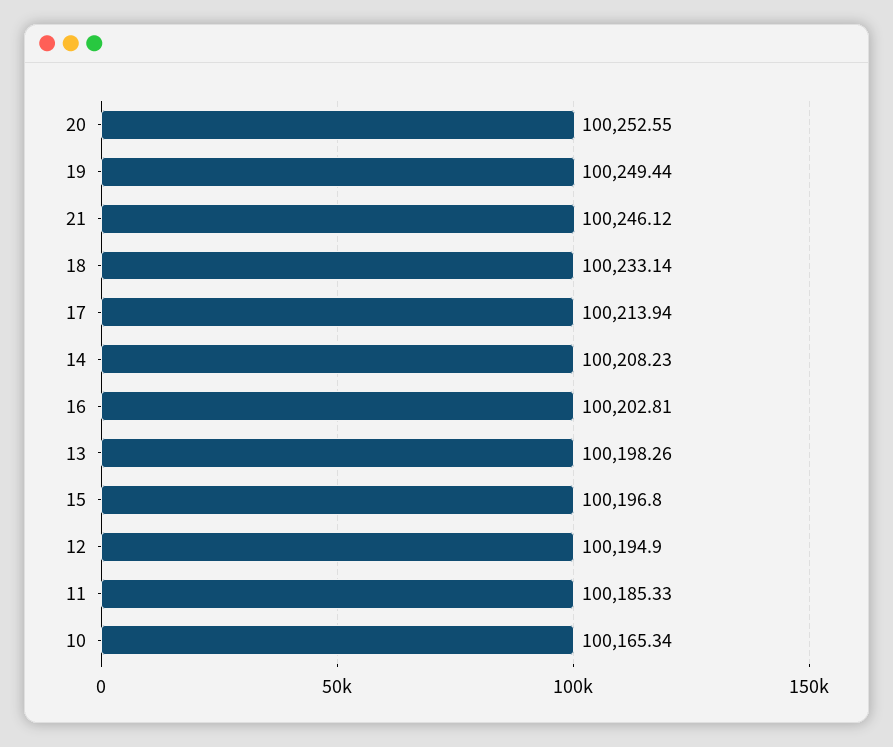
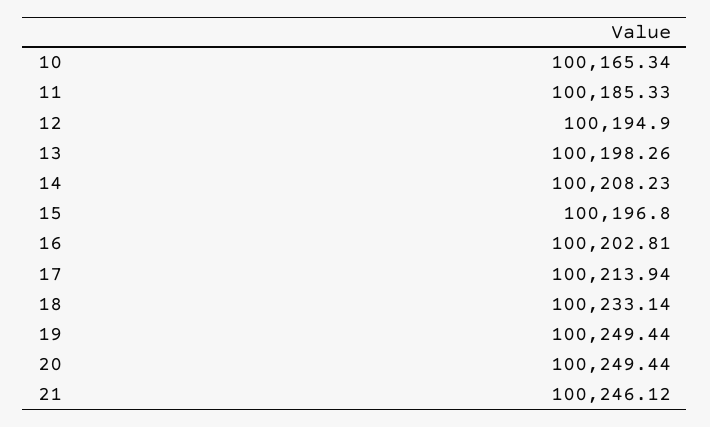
20: 100252.55 -> 100249.44

